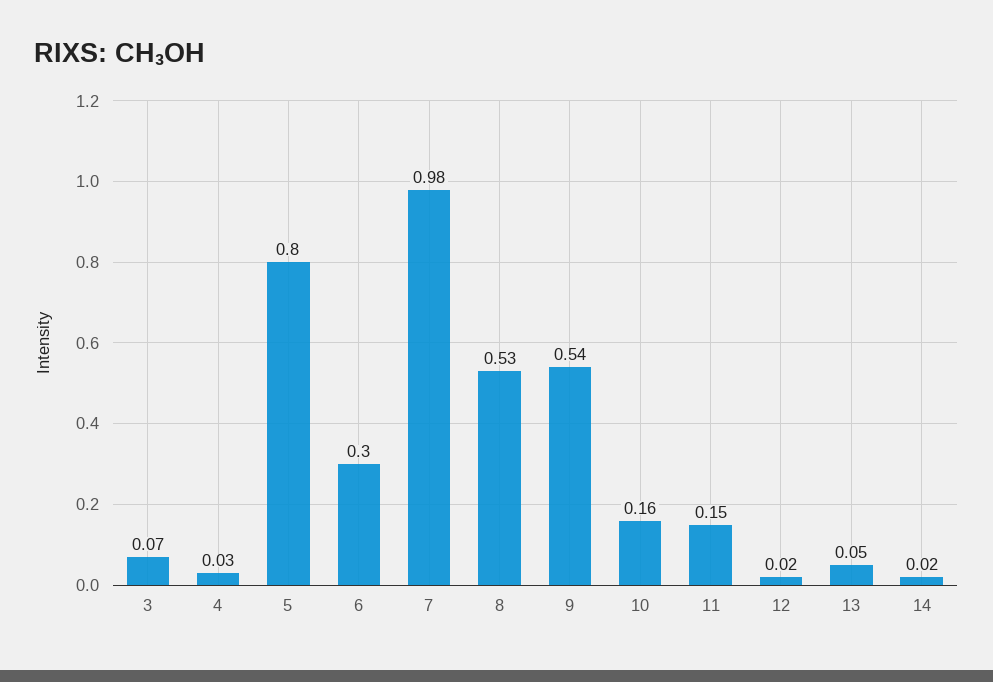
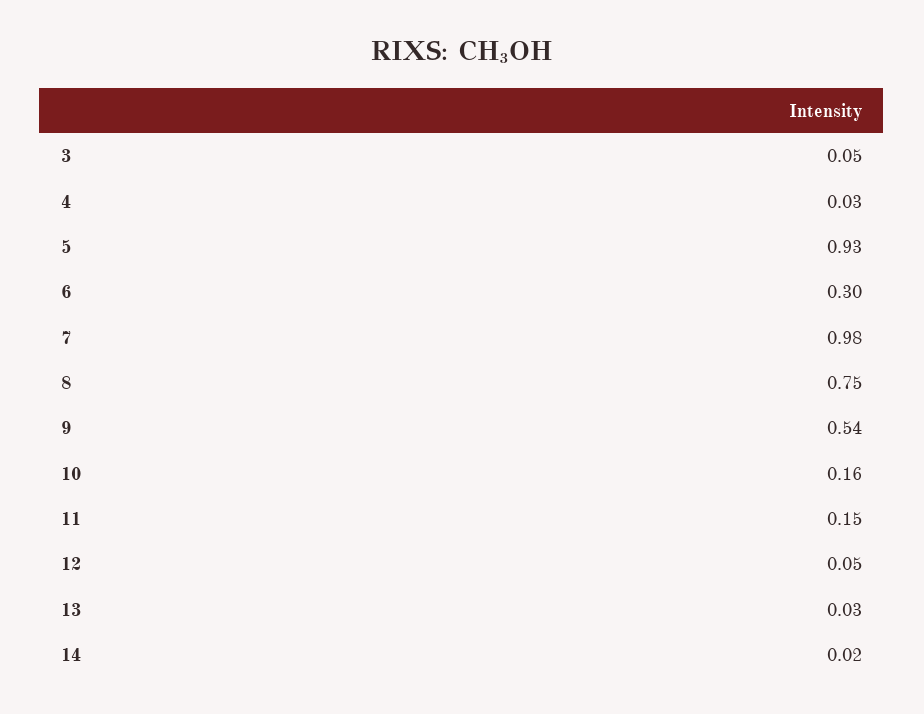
3: 0.07 -> 0.05
5: 0.8 -> 0.93
8: 0.53 -> 0.75
12: 0.02 -> 0.05
13: 0.05 -> 0.03

